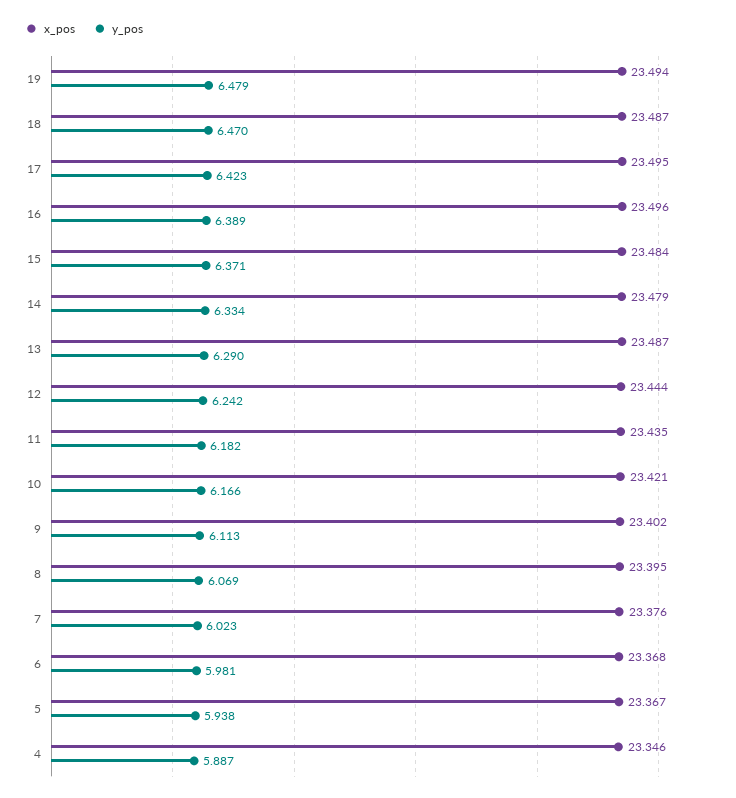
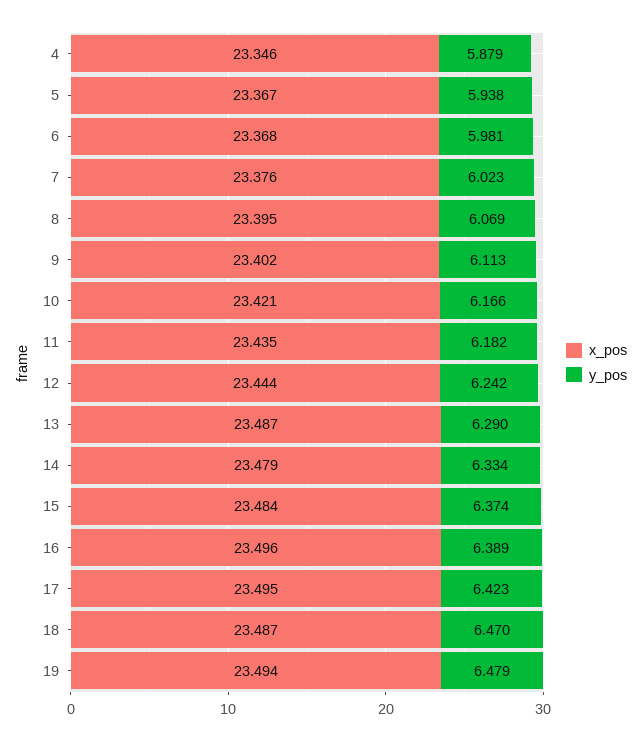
y_pos, 15: 6.371 -> 6.374
y_pos, 4: 5.887 -> 5.879

